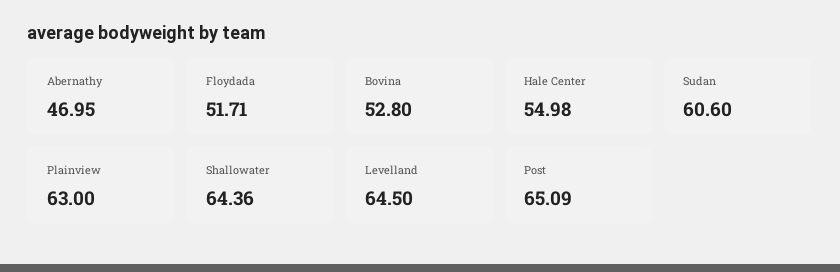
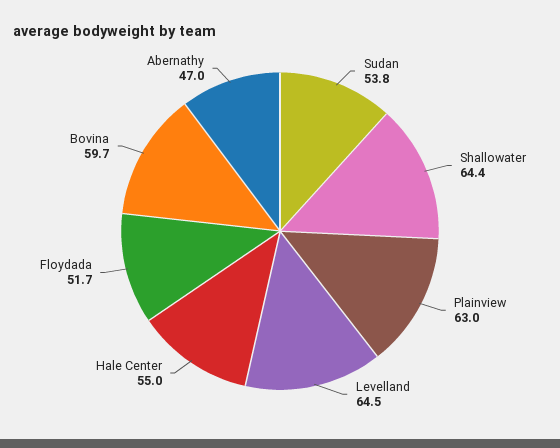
Bovina: 52.8 -> 59.7
Sudan: 60.6 -> 53.8
Post: 65.09 -> none

